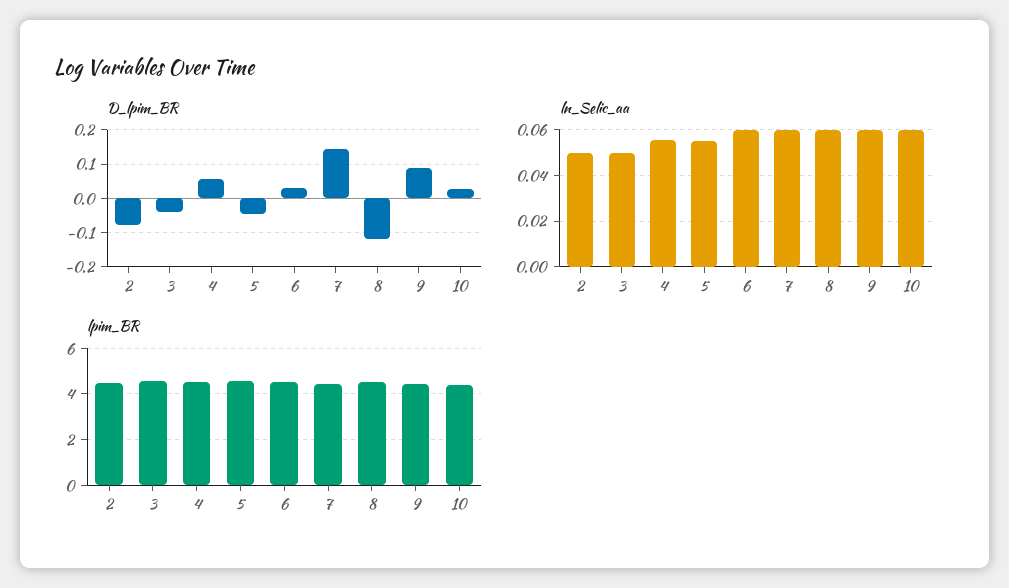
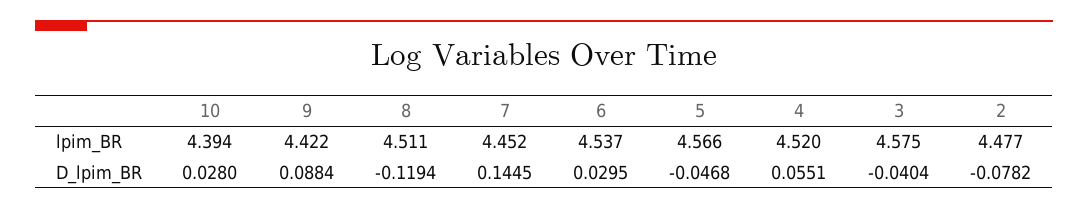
ln_Selic_aa, 2: 0.05 -> none
ln_Selic_aa, 3: 0.05 -> none
ln_Selic_aa, 4: 0.055 -> none
ln_Selic_aa, 5: 0.055 -> none
ln_Selic_aa, 6: 0.06 -> none
ln_Selic_aa, 7: 0.06 -> none
ln_Selic_aa, 8: 0.06 -> none
ln_Selic_aa, 9: 0.06 -> none
ln_Selic_aa, 10: 0.06 -> none

